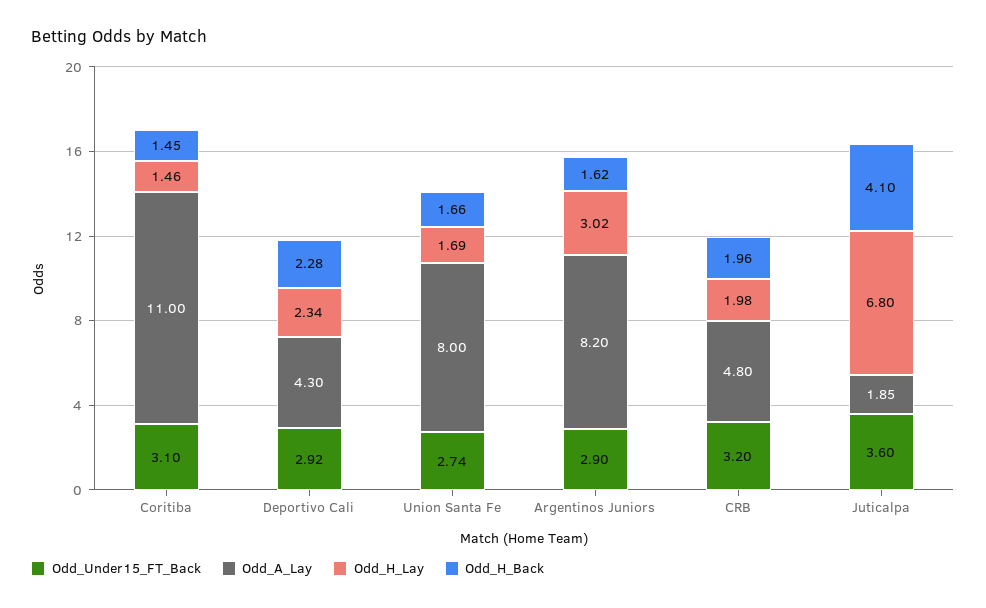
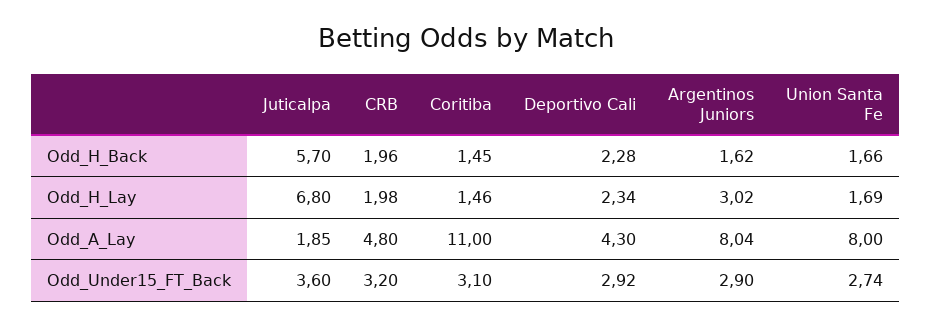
Odd_A_Lay, Argentinos Juniors: 8.2 -> 8.04
Odd_H_Back, Juticalpa: 4.1 -> 5.7

